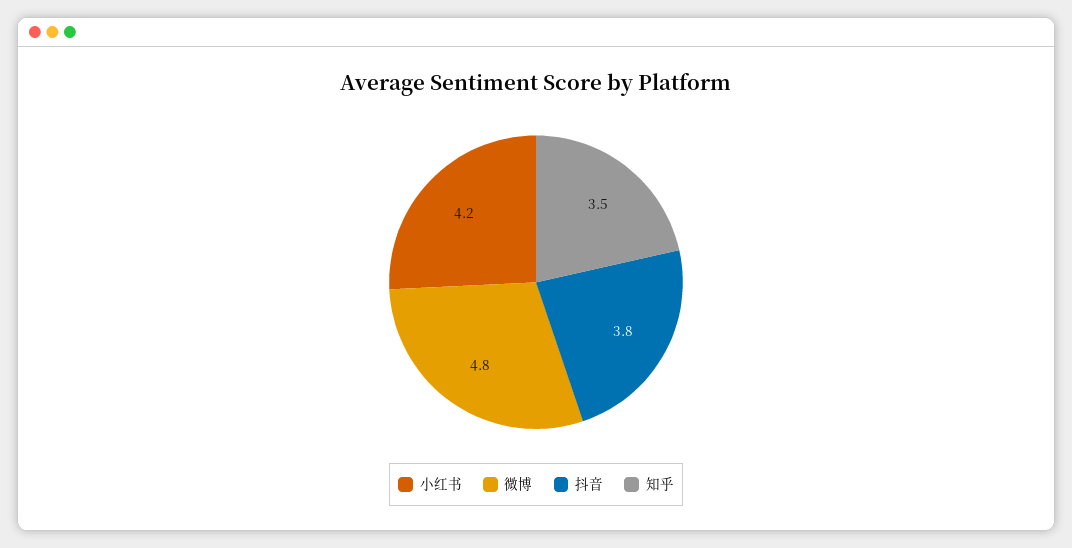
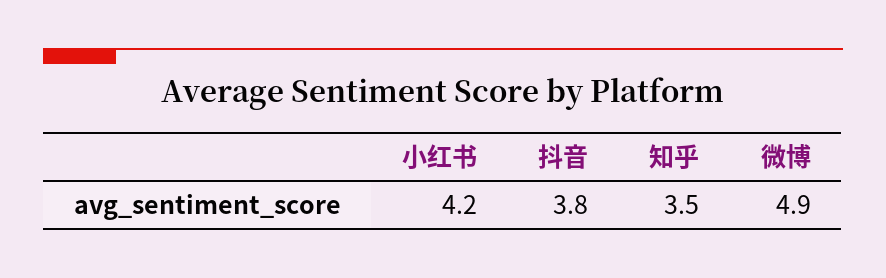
微博: 4.8 -> 4.9

